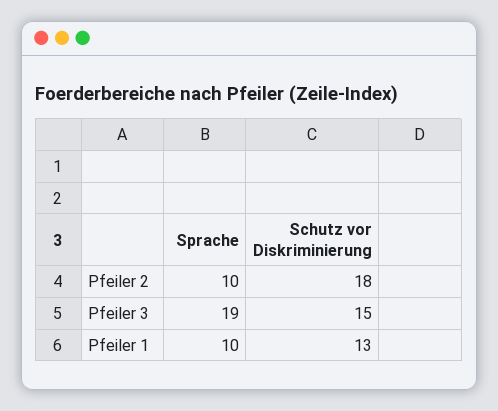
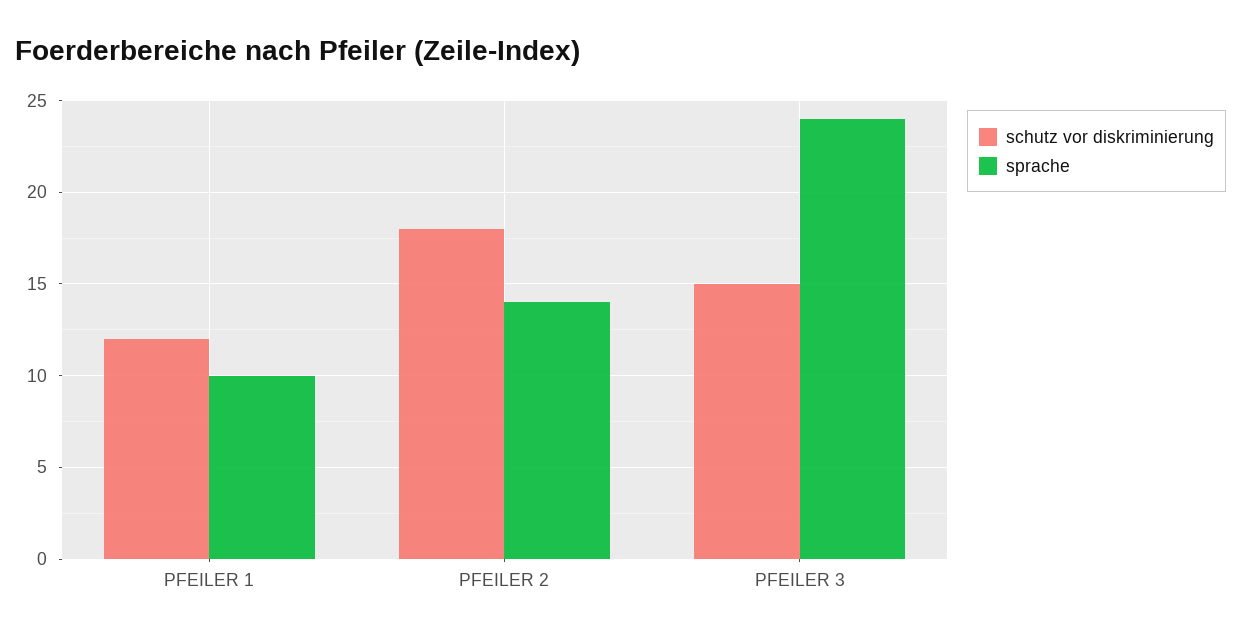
Sprache, Pfeiler 2: 10 -> 14
Sprache, Pfeiler 3: 19 -> 24
Schutz vor Diskriminierung, Pfeiler 1: 13 -> 12

